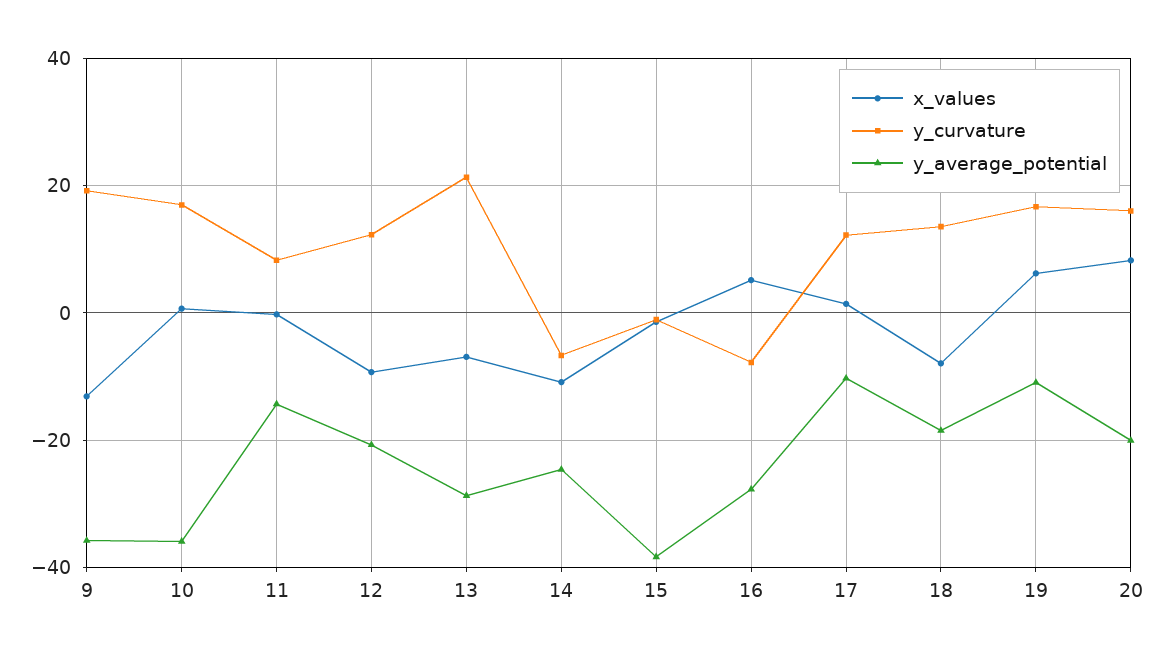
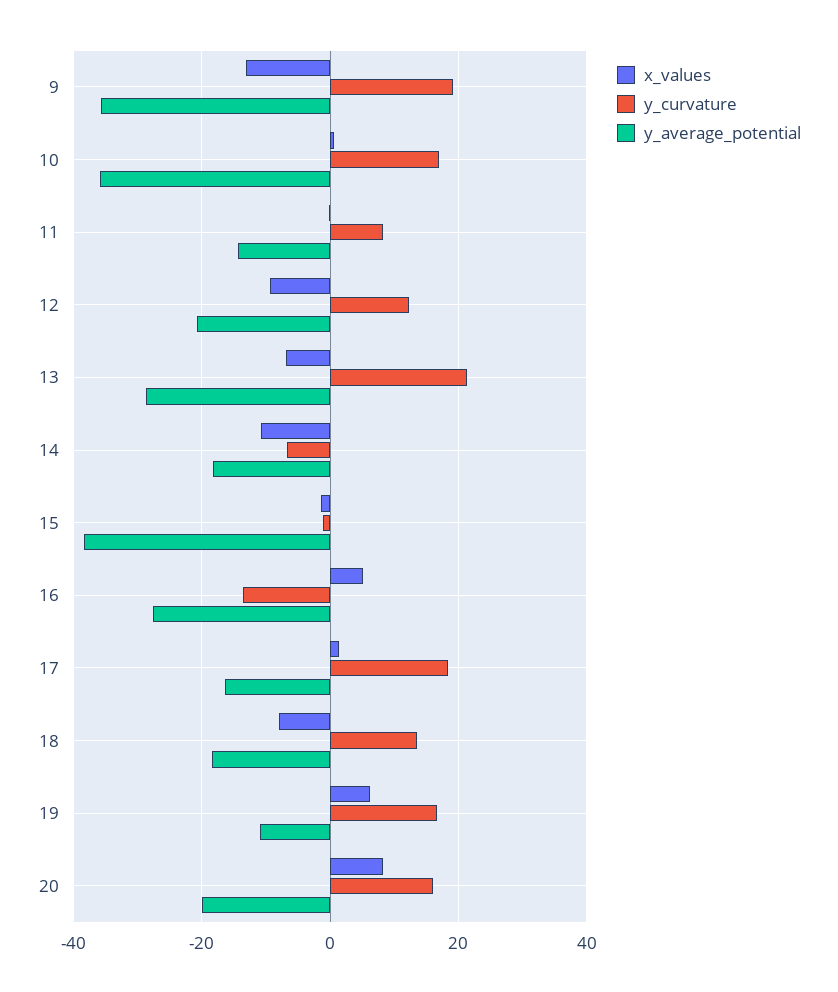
y_average_potential, 14: -24 -> -18
y_curvature, 16: -8 -> -14
y_curvature, 17: 12 -> 18
y_average_potential, 17: -10 -> -16

